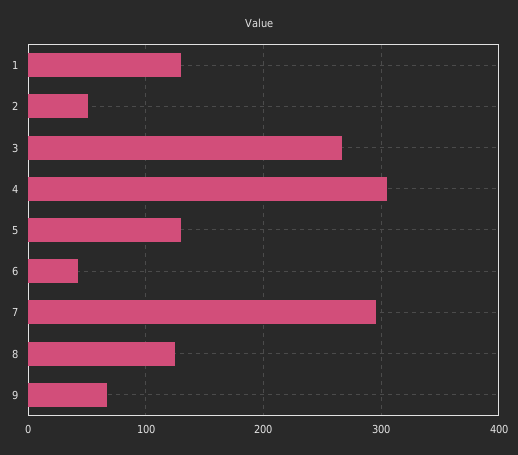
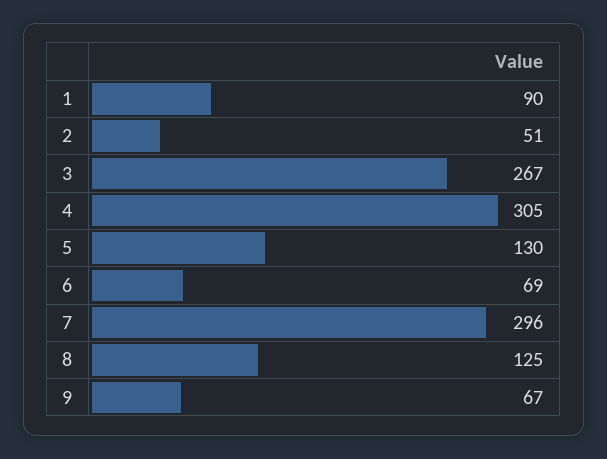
1: 130 -> 90
6: 40 -> 69

